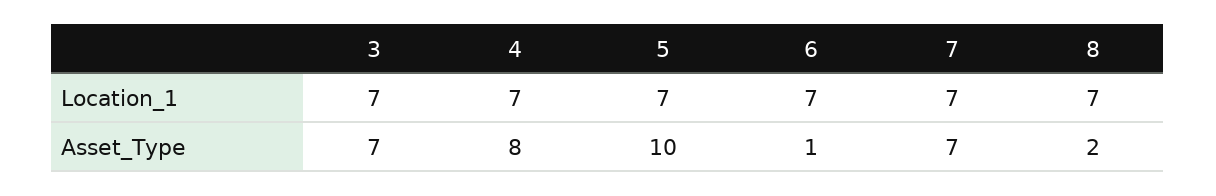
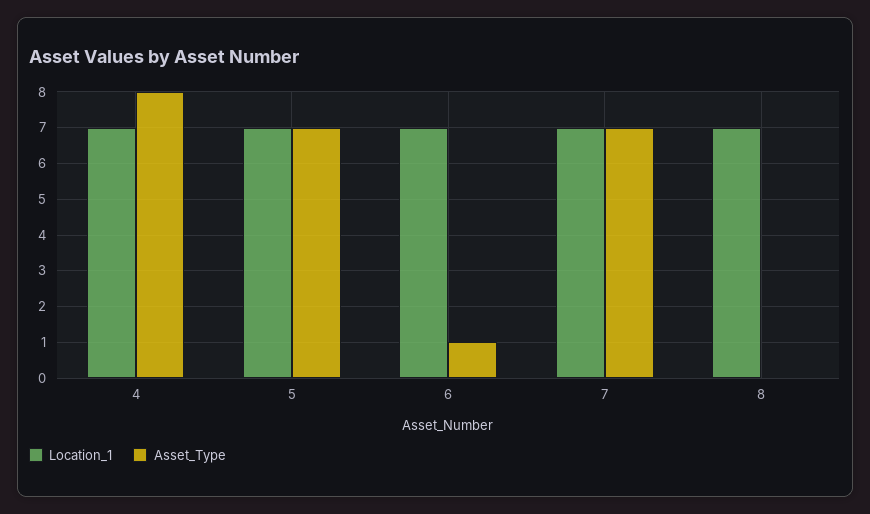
Location_1, 3: 7 -> none
Asset_Type, 3: 7 -> none
Asset_Type, 5: 10 -> 7
Asset_Type, 8: 2 -> 0

